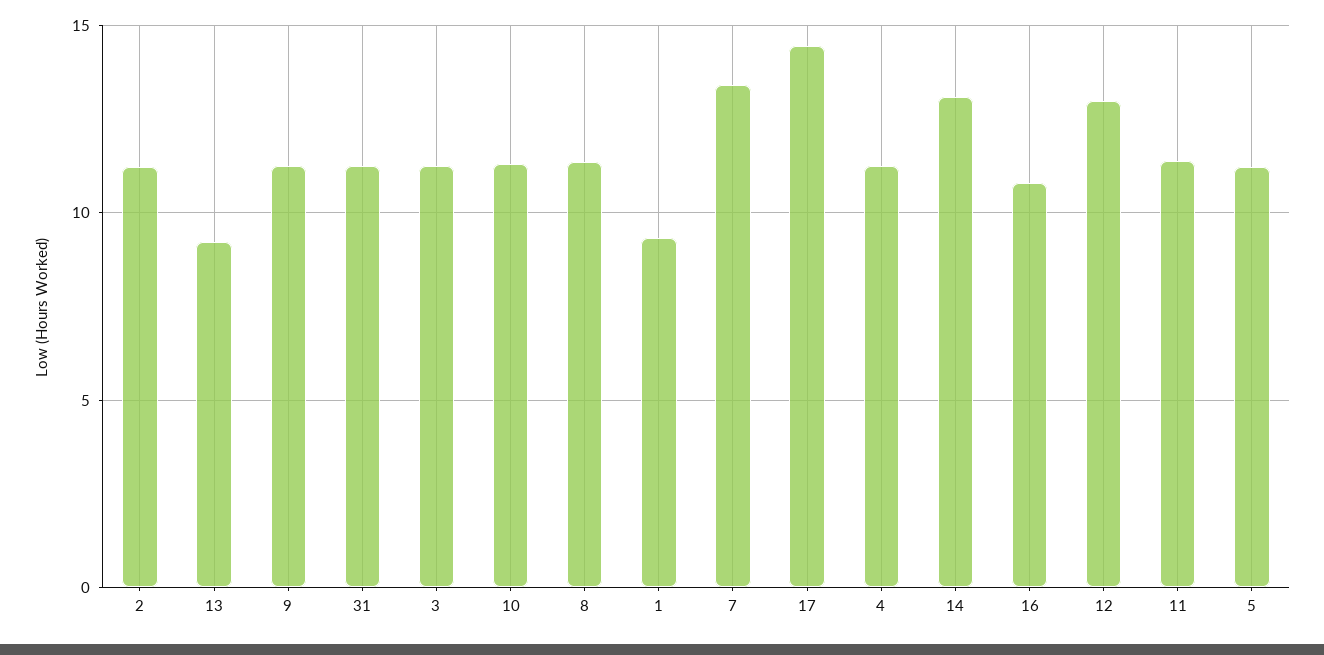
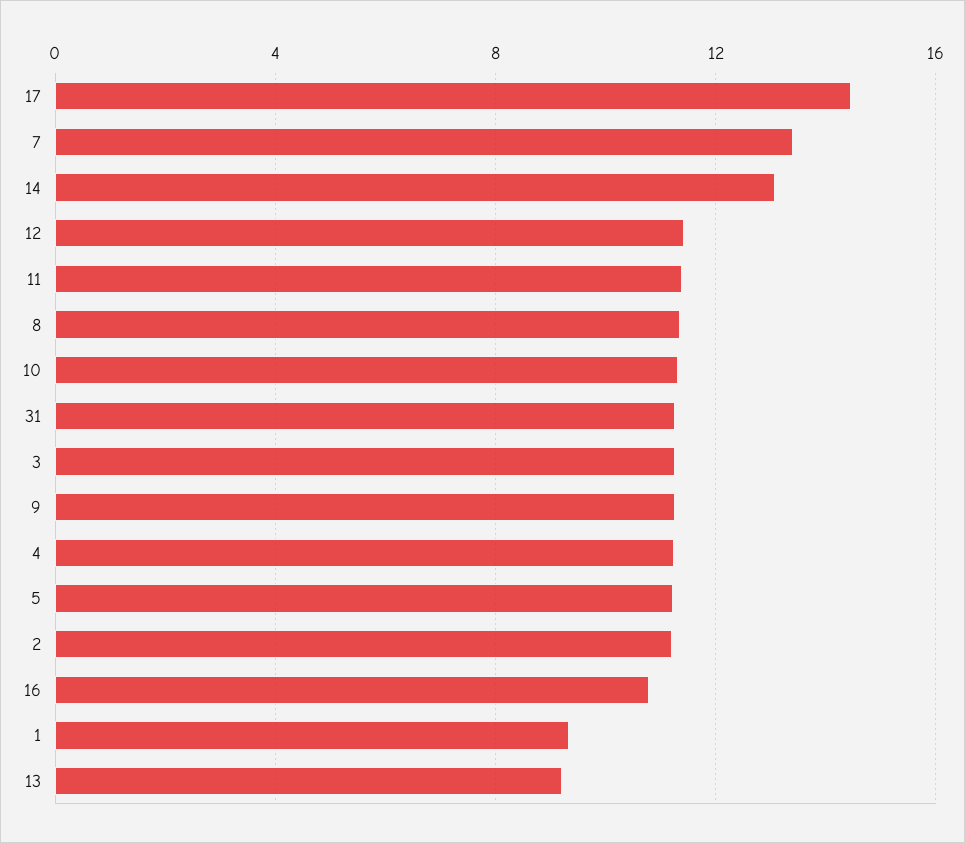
12: 13 -> 11.5

